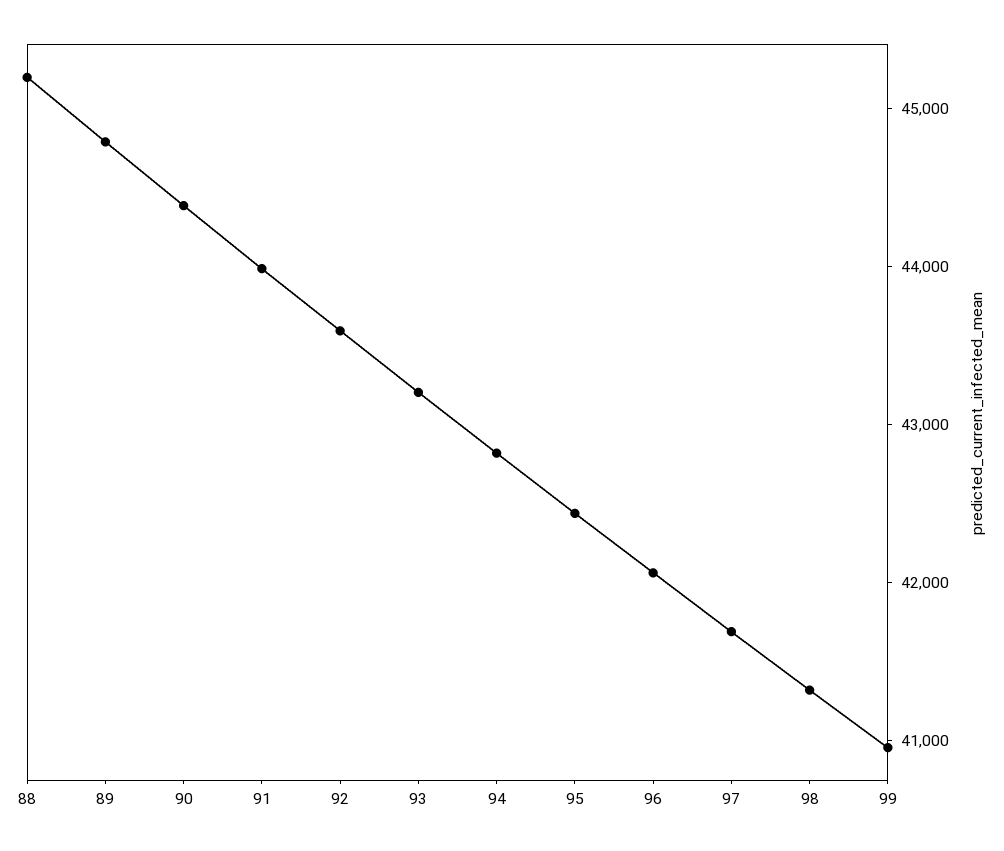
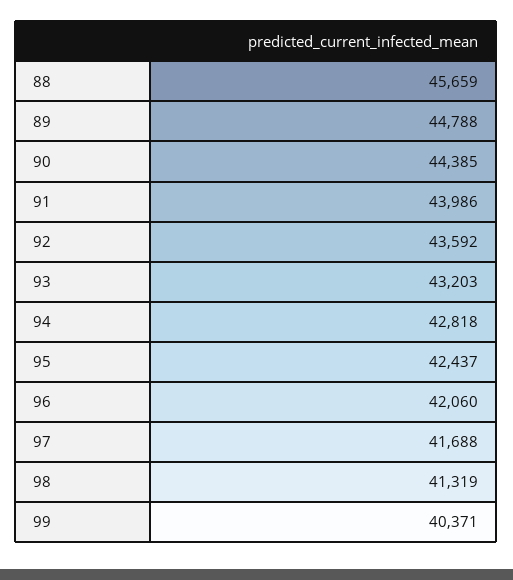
88: 45200 -> 45659
99: 41000 -> 40371

